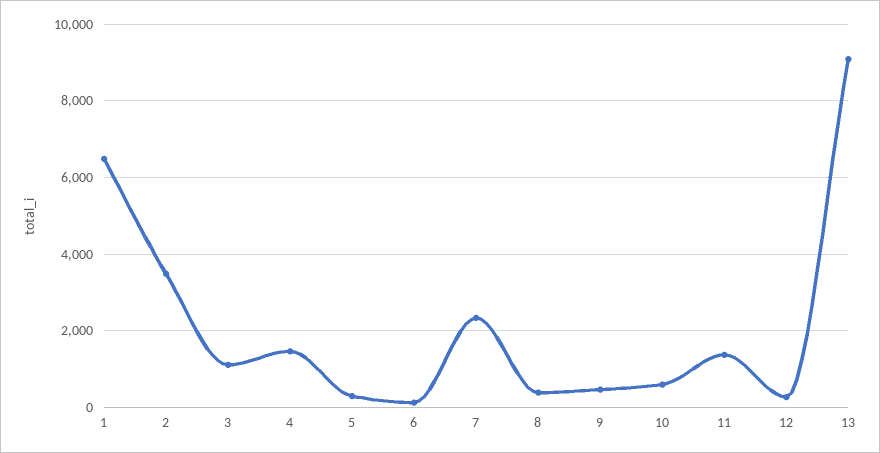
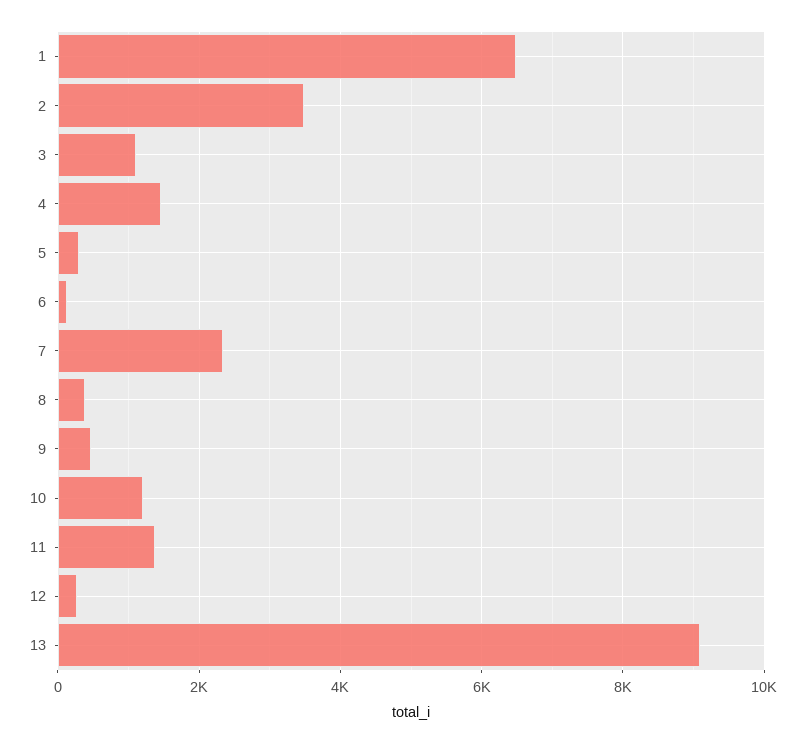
10: 600 -> 1200

